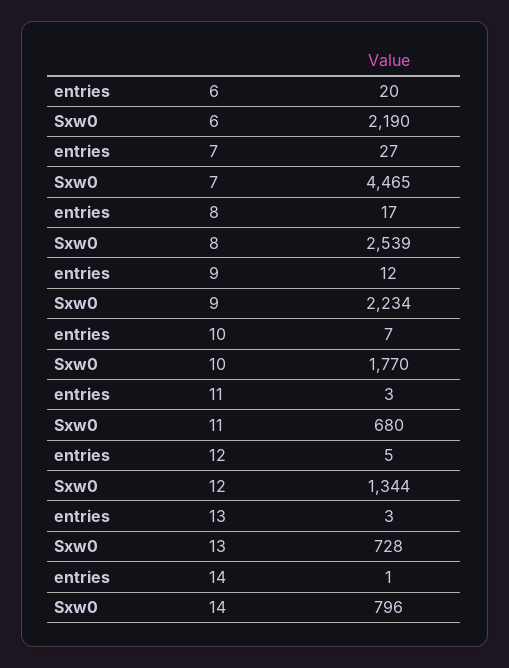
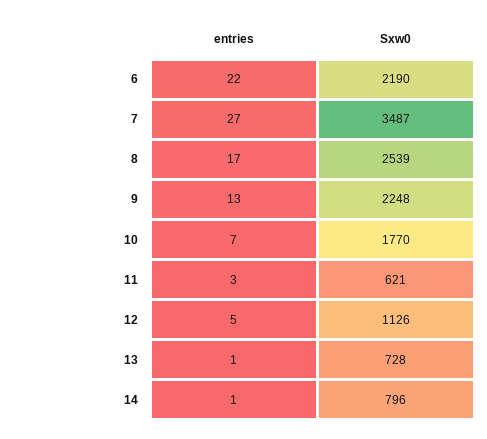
entries, 6: 20 -> 22
Sxw0, 7: 4465 -> 3487
entries, 9: 12 -> 13
Sxw0, 9: 2234 -> 2248
Sxw0, 11: 680 -> 621
Sxw0, 12: 1344 -> 1126
entries, 13: 3 -> 1

